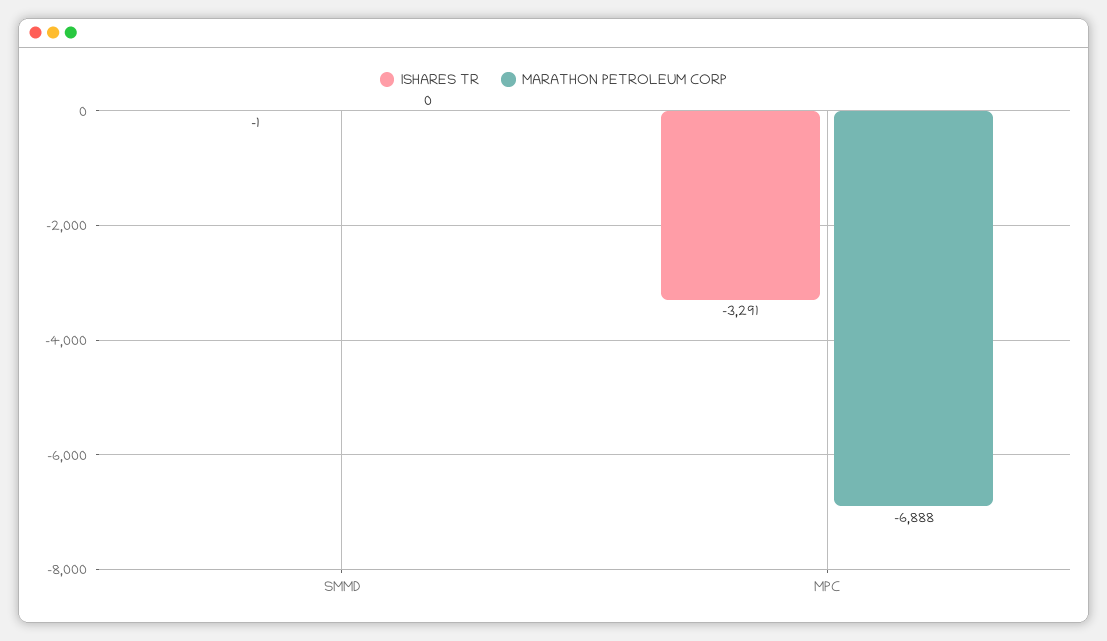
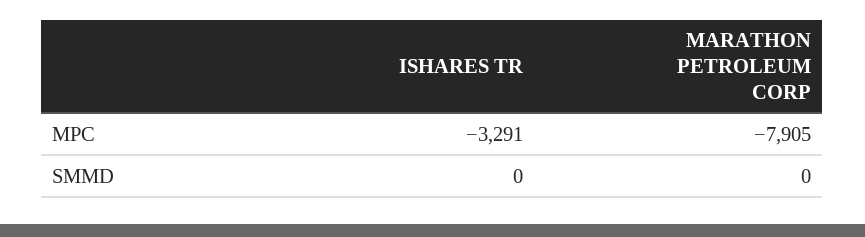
ISHARES TR, SMMD: -1 -> 0
MARATHON PETROLEUM CORP, MPC: -6888 -> -7905

